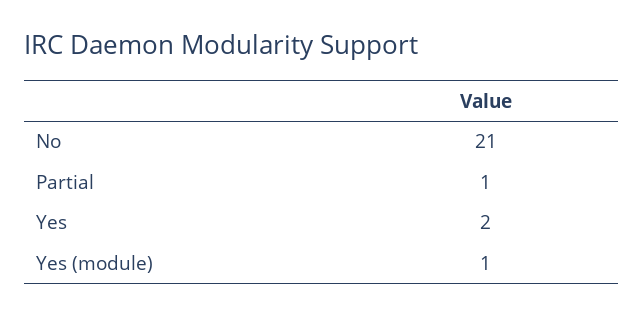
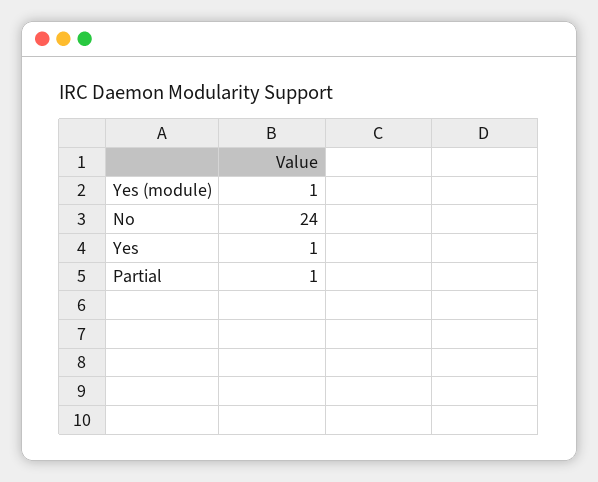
No: 21 -> 24
Yes: 2 -> 1

